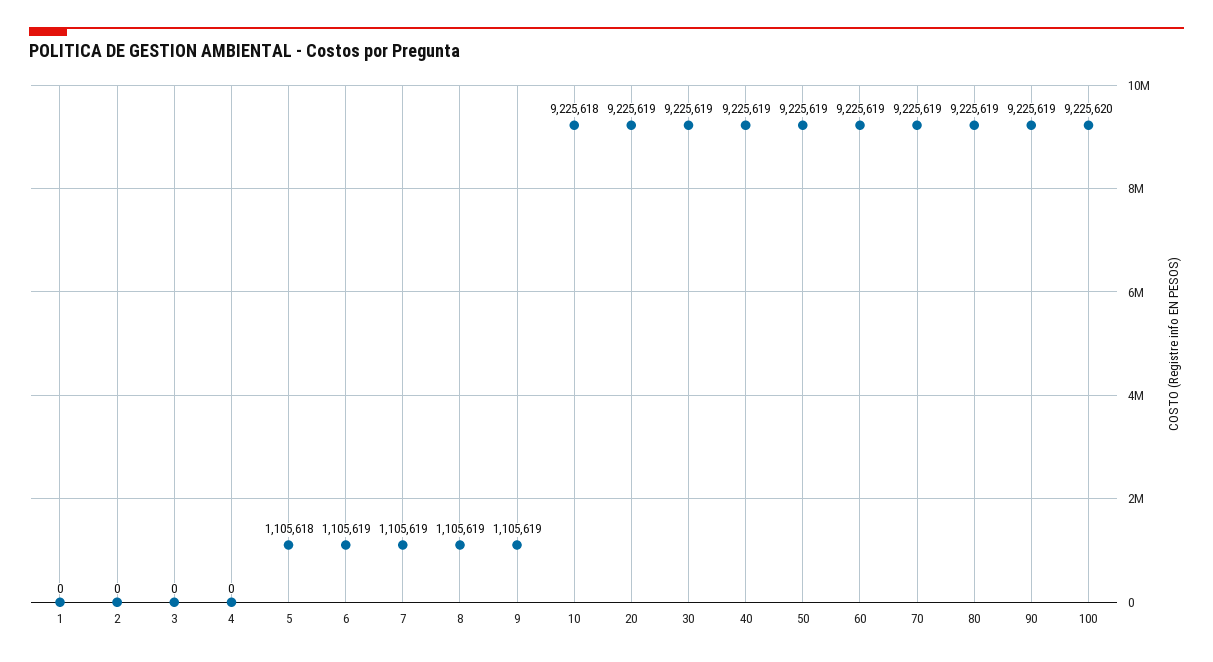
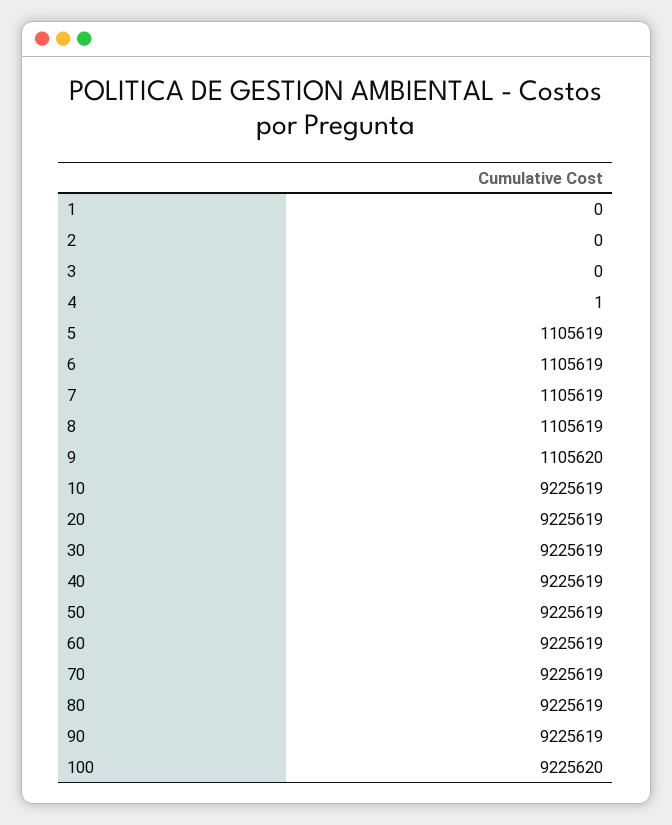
4: 0 -> 1
5: 1105618 -> 1105619
9: 1105619 -> 1105620
10: 9225618 -> 9225619

